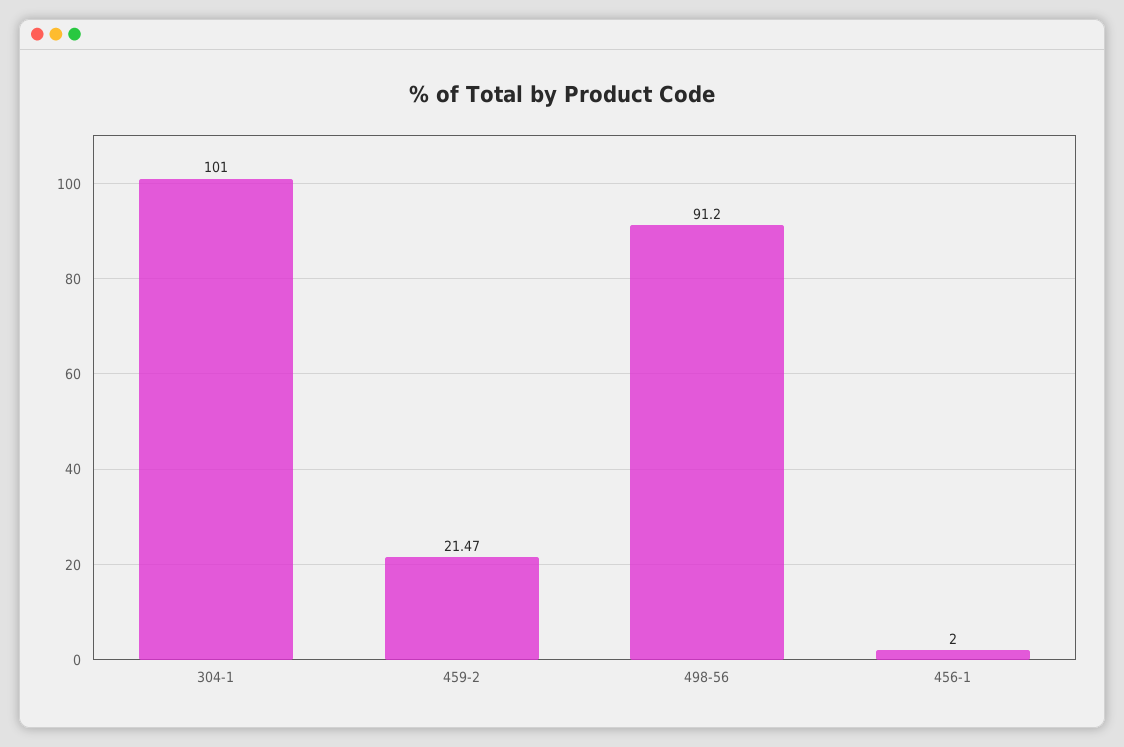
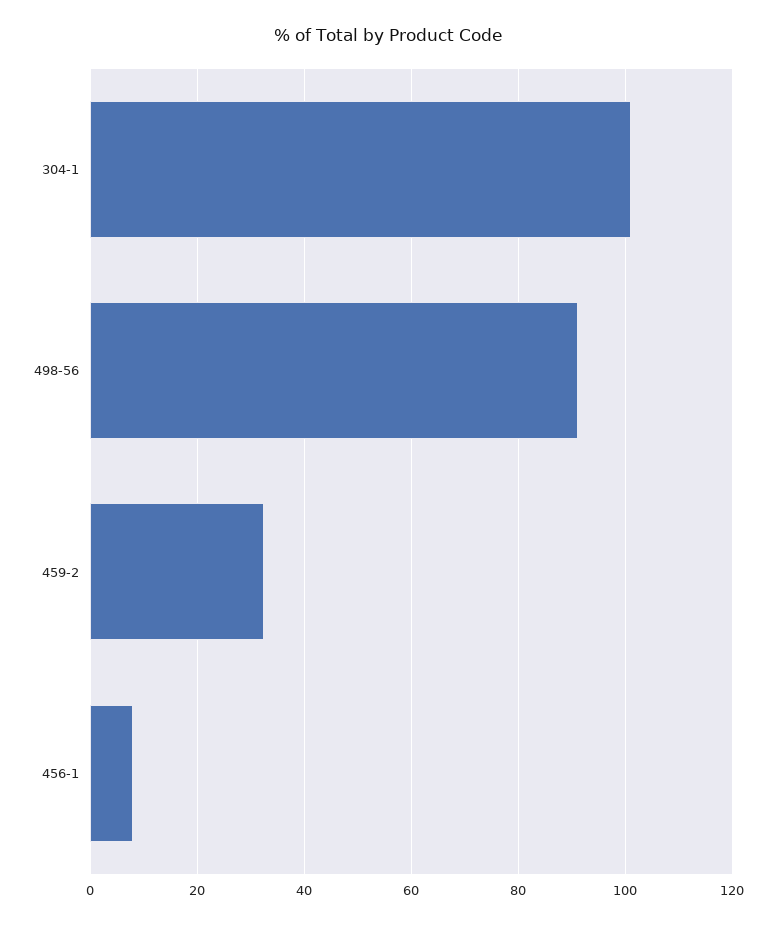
459-2: 21.47 -> 32
456-1: 2 -> 8

